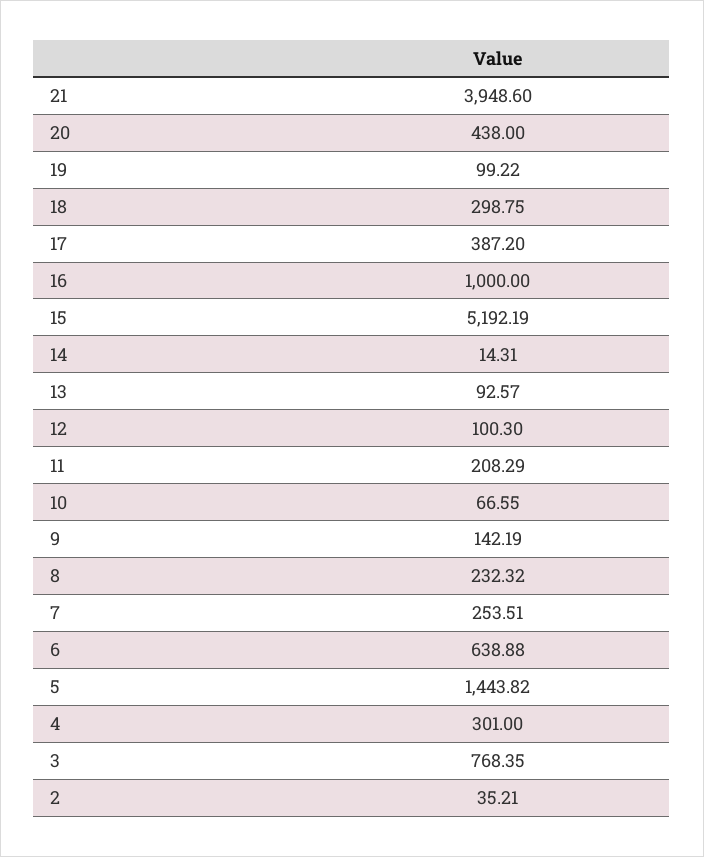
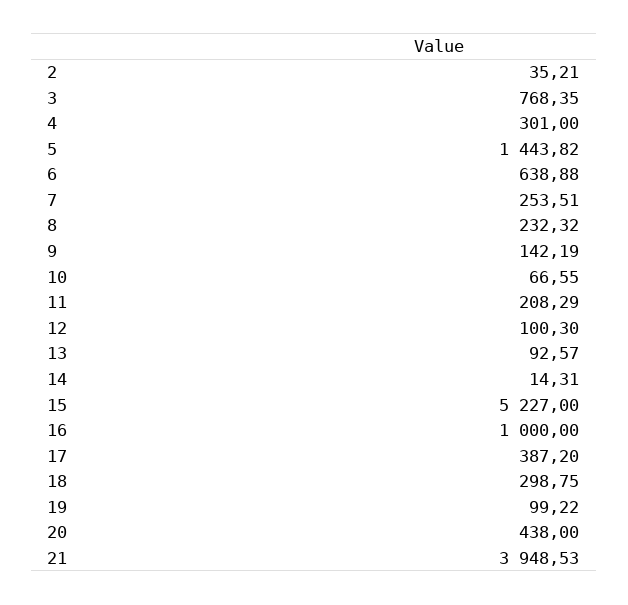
21: 3948.6 -> 3948.53
15: 5192.19 -> 5227

